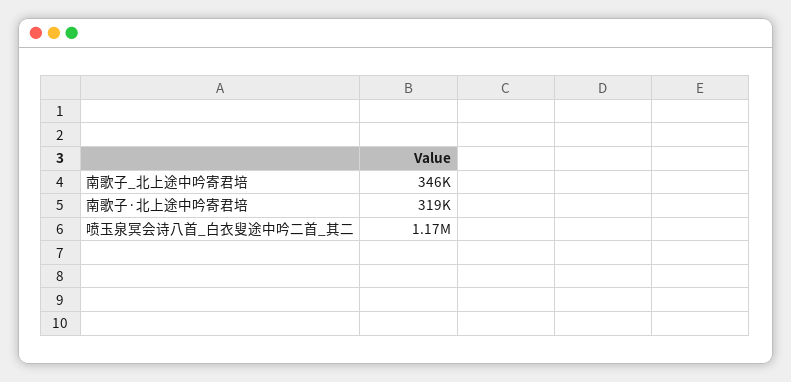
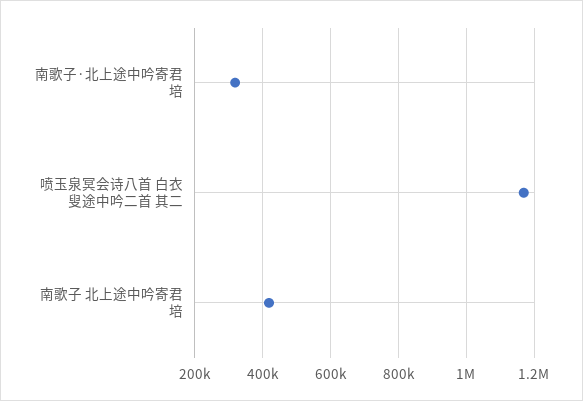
南歌子_北上途中吟寄君培: 346000 -> 420000

